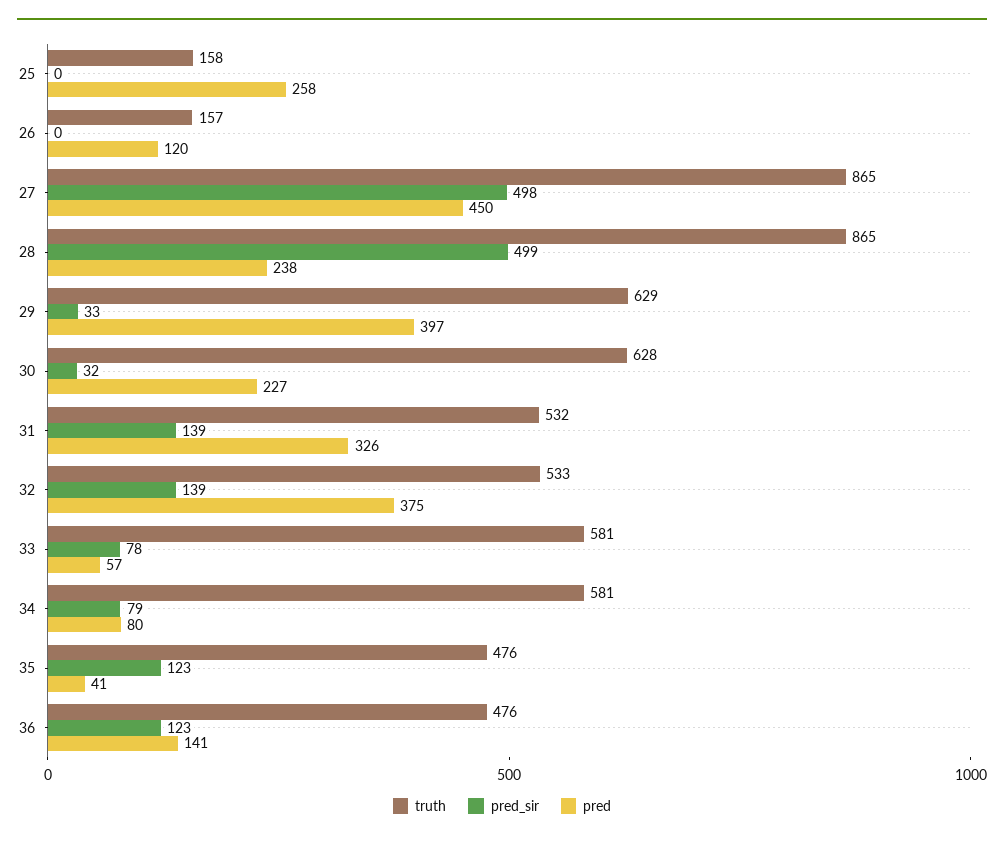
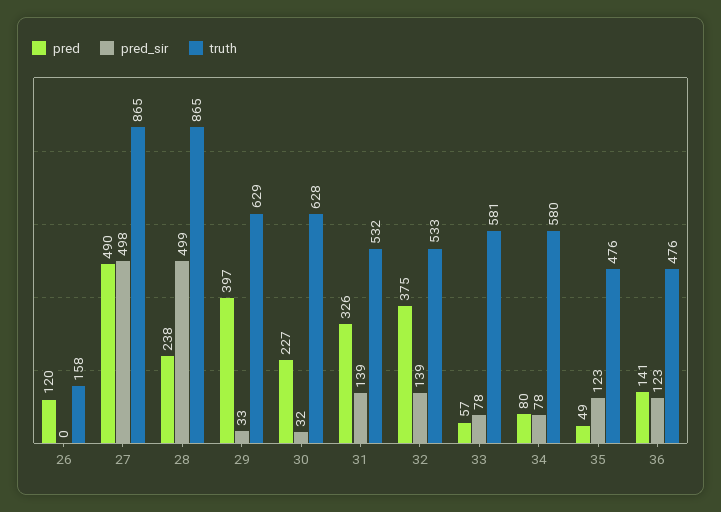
truth, 25: 158 -> none
pred_sir, 25: 0 -> none
pred, 25: 258 -> none
truth, 26: 157 -> 158
pred, 27: 450 -> 490
truth, 34: 581 -> 580
pred_sir, 34: 79 -> 78
pred, 35: 41 -> 49

